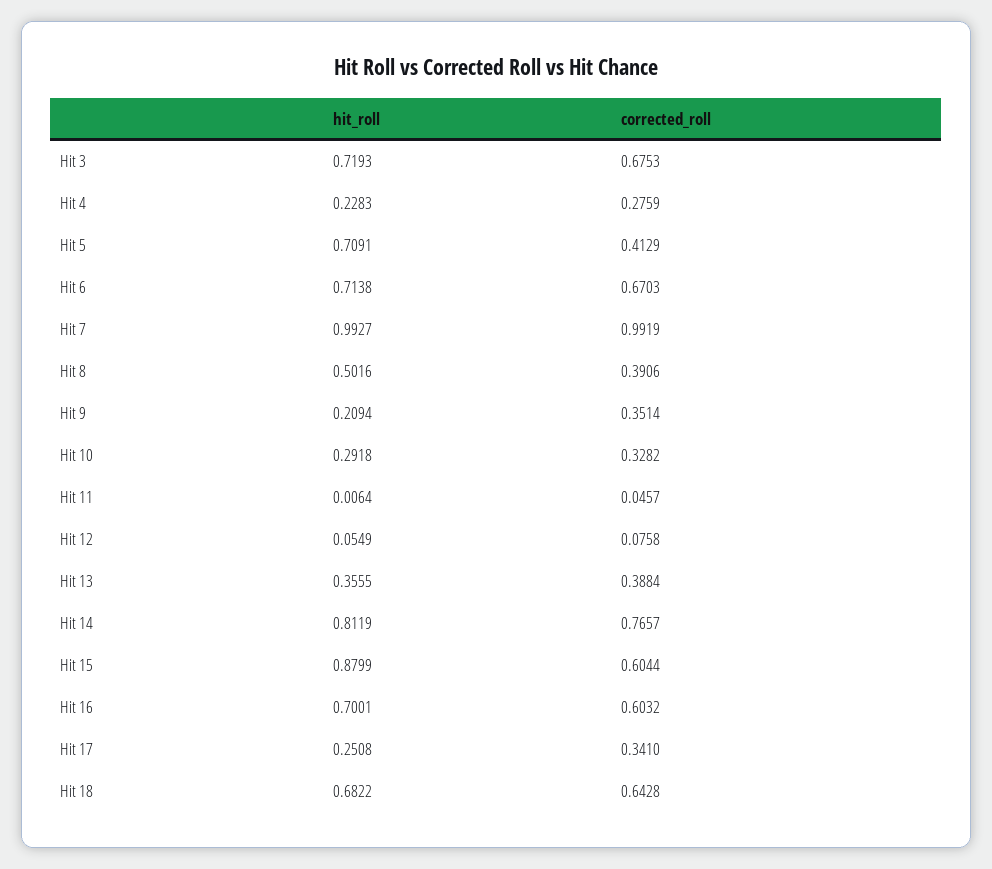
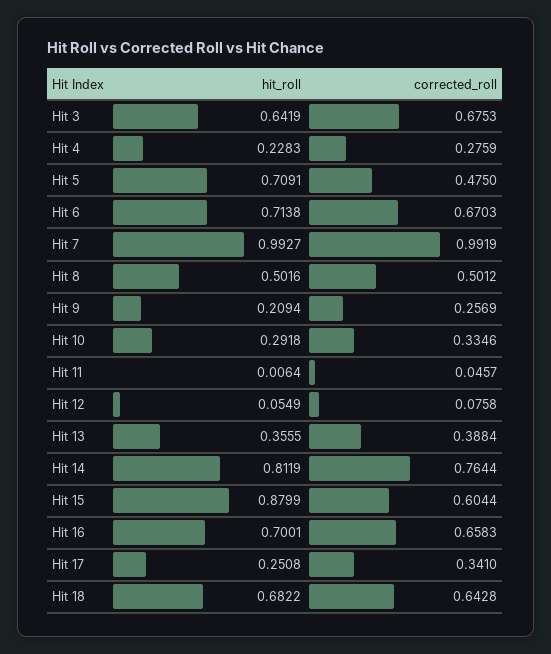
hit_roll, Hit 3: 0.7193 -> 0.6419
corrected_roll, Hit 5: 0.4129 -> 0.475
corrected_roll, Hit 8: 0.3906 -> 0.5012
corrected_roll, Hit 9: 0.3514 -> 0.2569
corrected_roll, Hit 10: 0.3282 -> 0.3346
corrected_roll, Hit 14: 0.7657 -> 0.7644
corrected_roll, Hit 16: 0.6032 -> 0.6583

